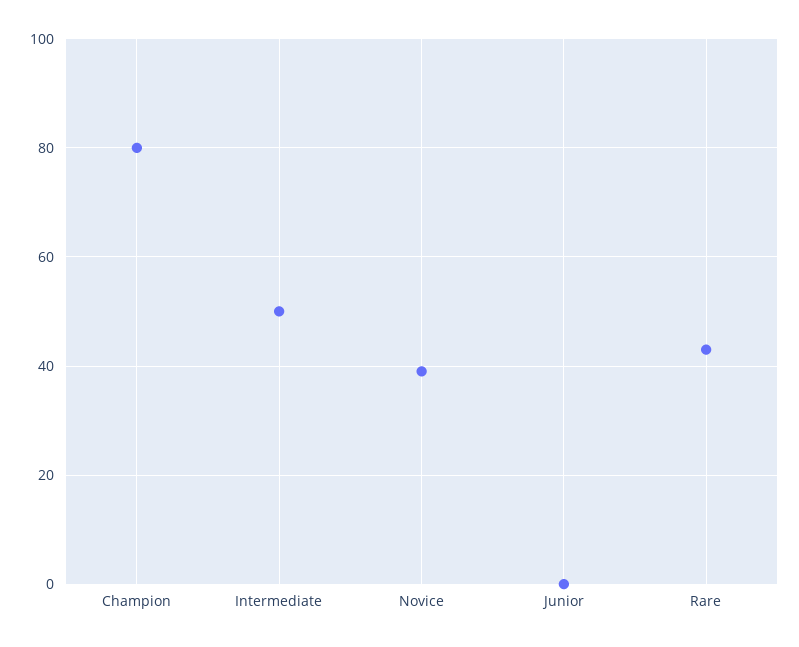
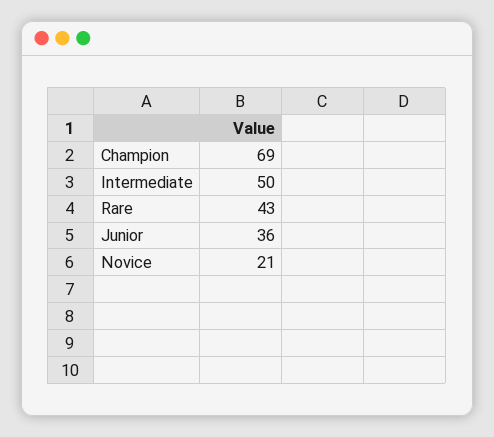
Champion: 80 -> 69
Novice: 40 -> 21
Junior: 0 -> 36

